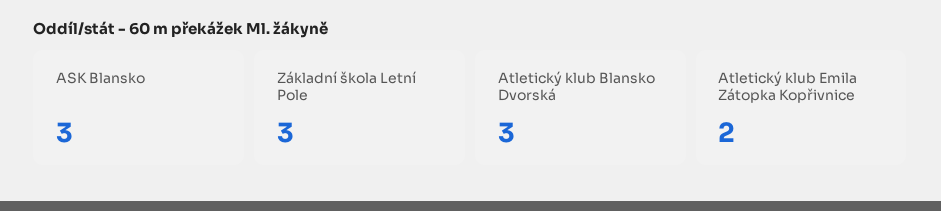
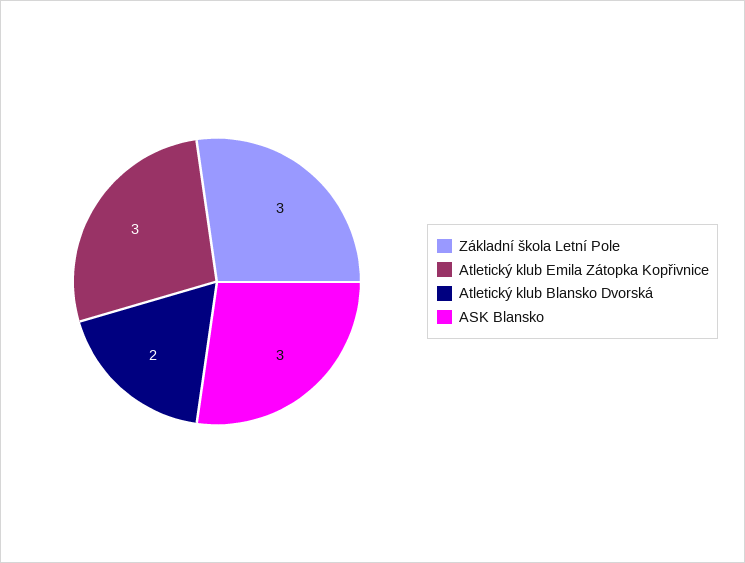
Atletický klub Blansko Dvorská: 3 -> 2
Atletický klub Emila Zátopka Kopřivnice: 2 -> 3

